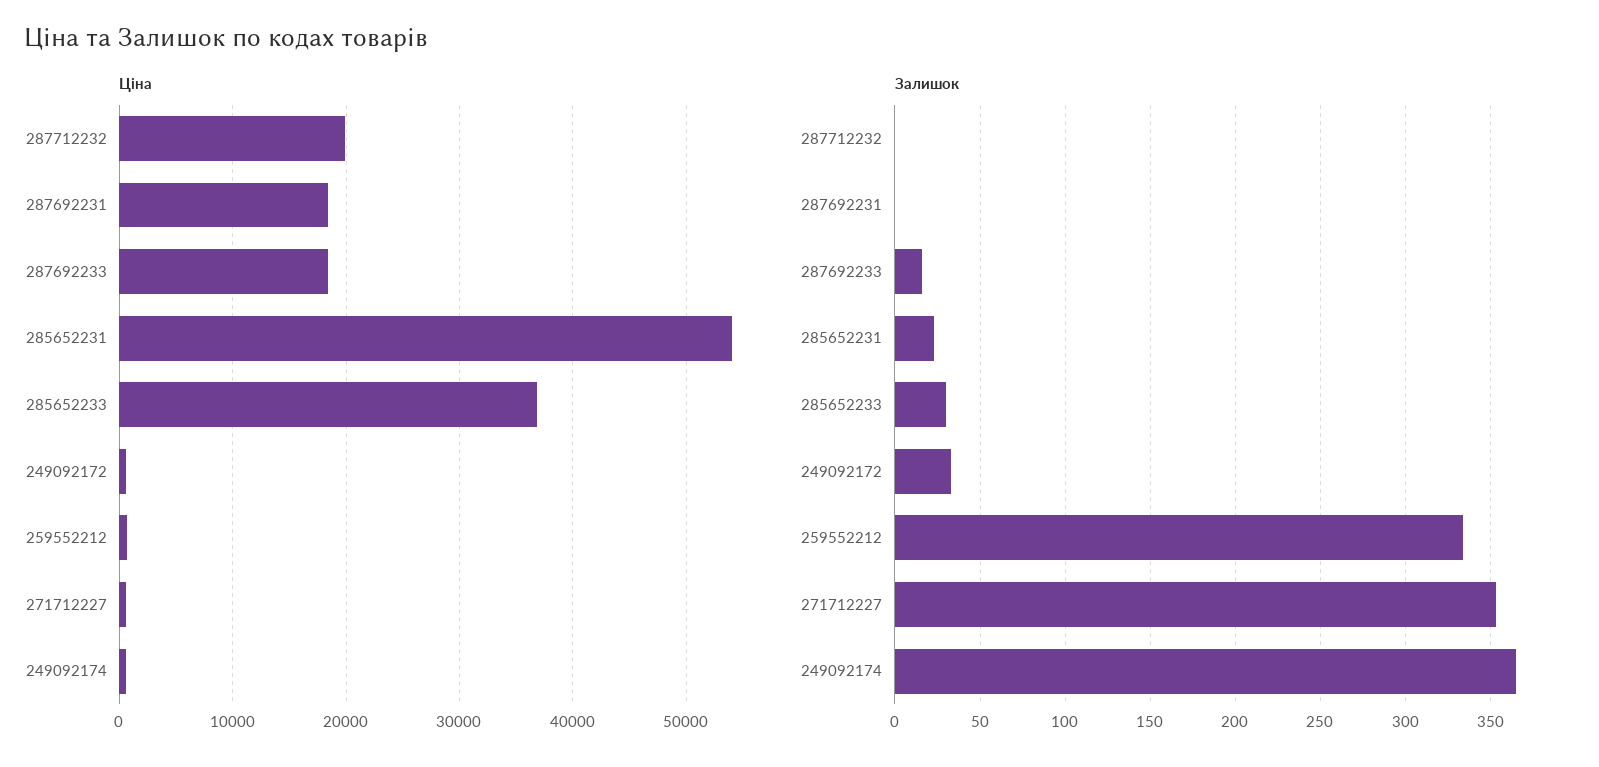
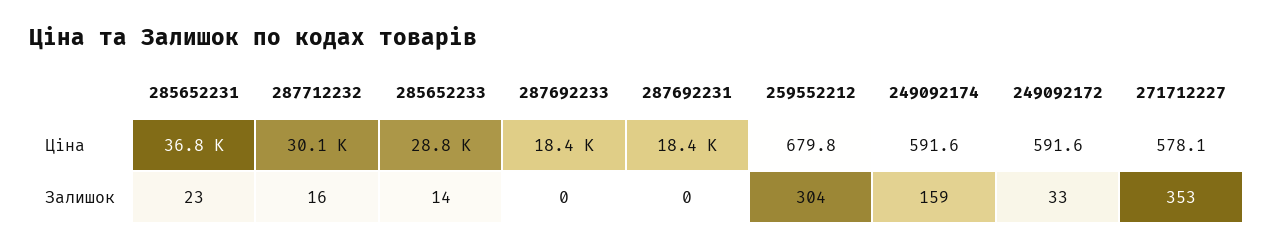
Ціна, 287712232: 20000 -> 30100
Ціна, 285652231: 54000 -> 36800
Ціна, 285652233: 37000 -> 28800
Залишок, 287712232: 0 -> 16
Залишок, 287692233: 15 -> 0
Залишок, 285652233: 30 -> 14
Залишок, 259552212: 335 -> 304
Залишок, 249092174: 365 -> 159

